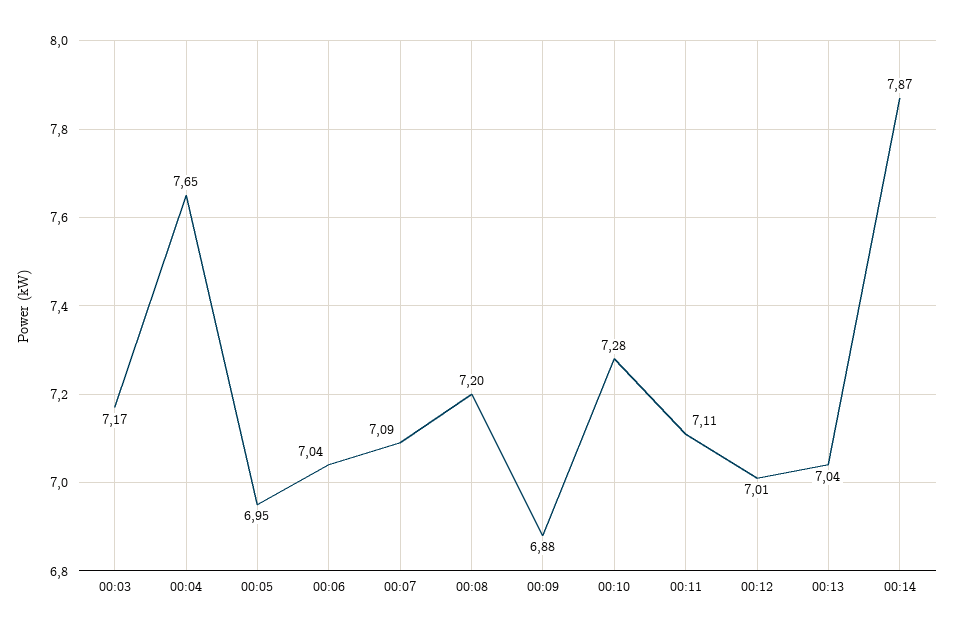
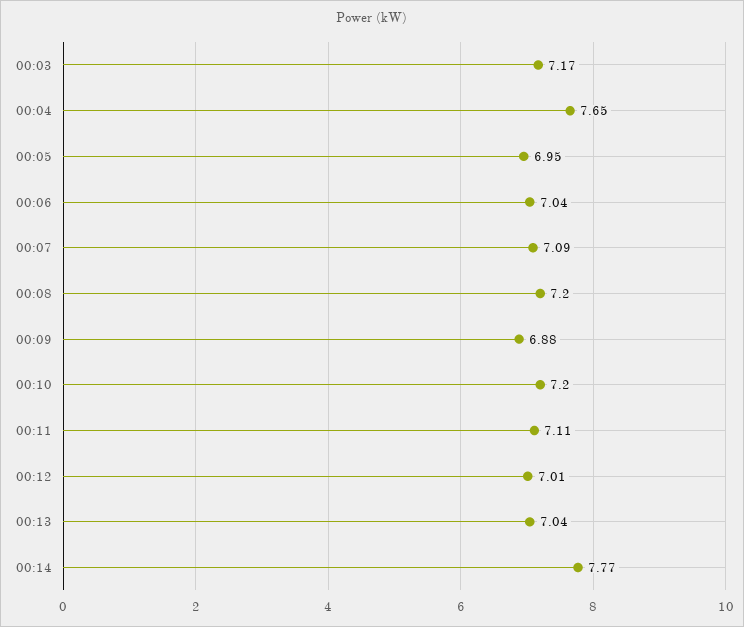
00:10: 7.28 -> 7.2
00:14: 7.87 -> 7.77

